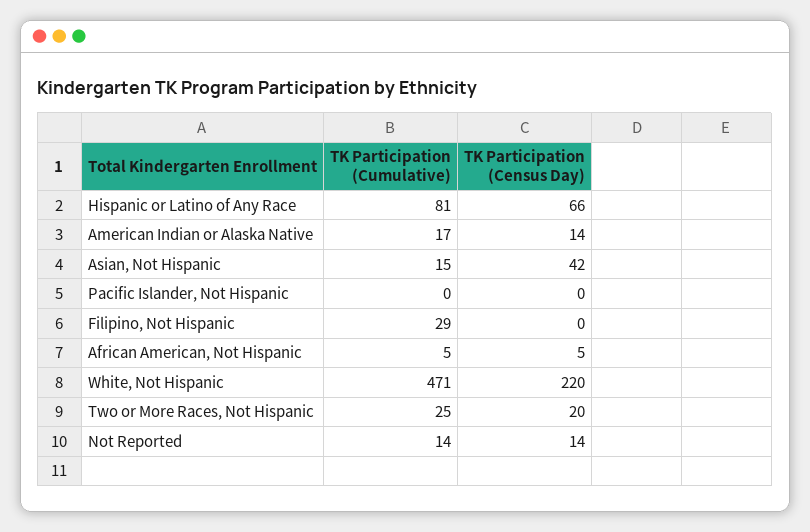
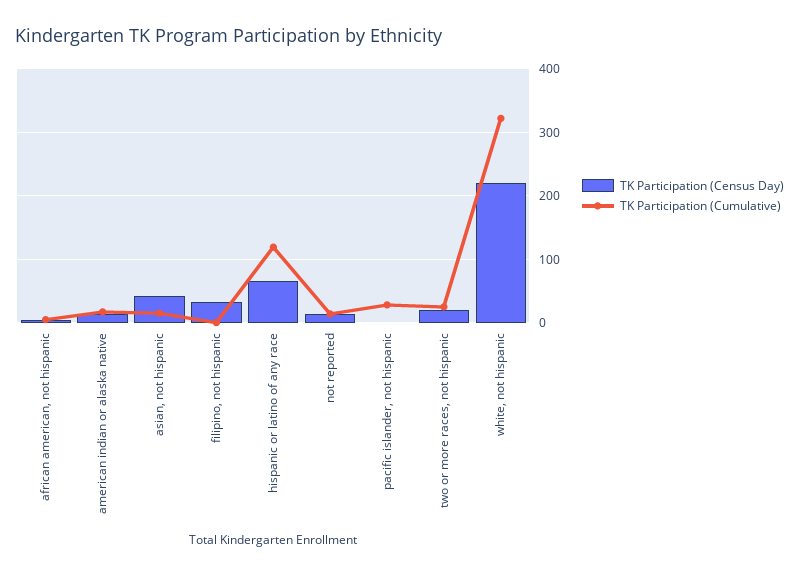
TK Participation (Cumulative), Hispanic or Latino of Any Race: 81 -> 120
TK Participation (Cumulative), Pacific Islander, Not Hispanic: 0 -> 30
TK Participation (Cumulative), Filipino, Not Hispanic: 29 -> 0
TK Participation (Census Day), Filipino, Not Hispanic: 0 -> 30
TK Participation (Cumulative), White, Not Hispanic: 471 -> 320

